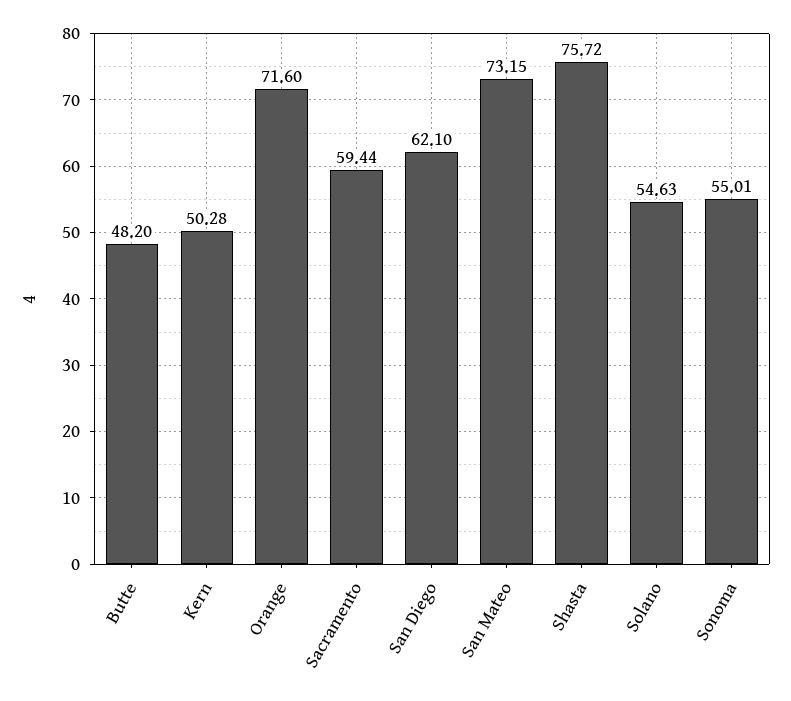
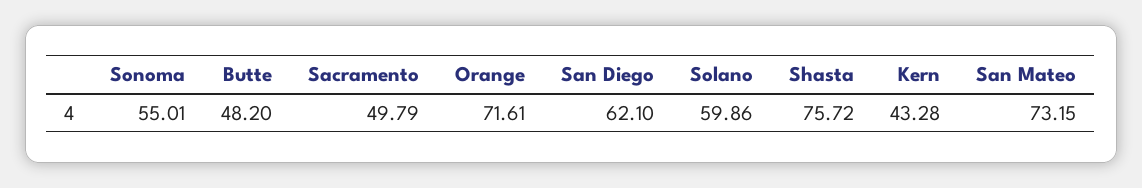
Kern: 50.28 -> 43.28
Orange: 71.6 -> 71.61
Sacramento: 59.44 -> 49.79
Solano: 54.63 -> 59.86

